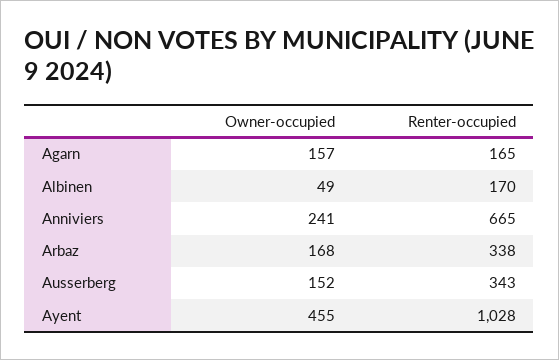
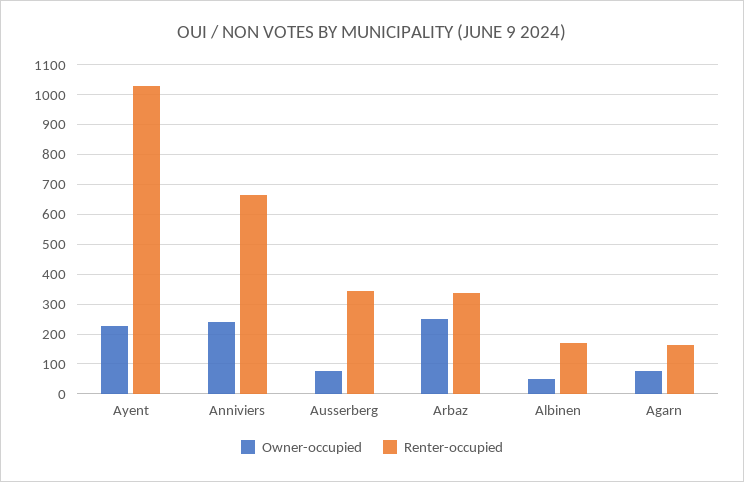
Owner-occupied, Agarn: 157 -> 75
Owner-occupied, Arbaz: 168 -> 250
Owner-occupied, Ausserberg: 152 -> 75
Owner-occupied, Ayent: 455 -> 225

